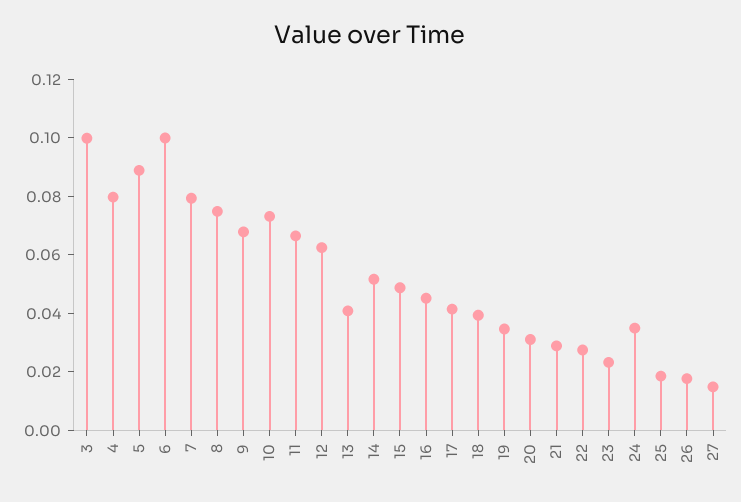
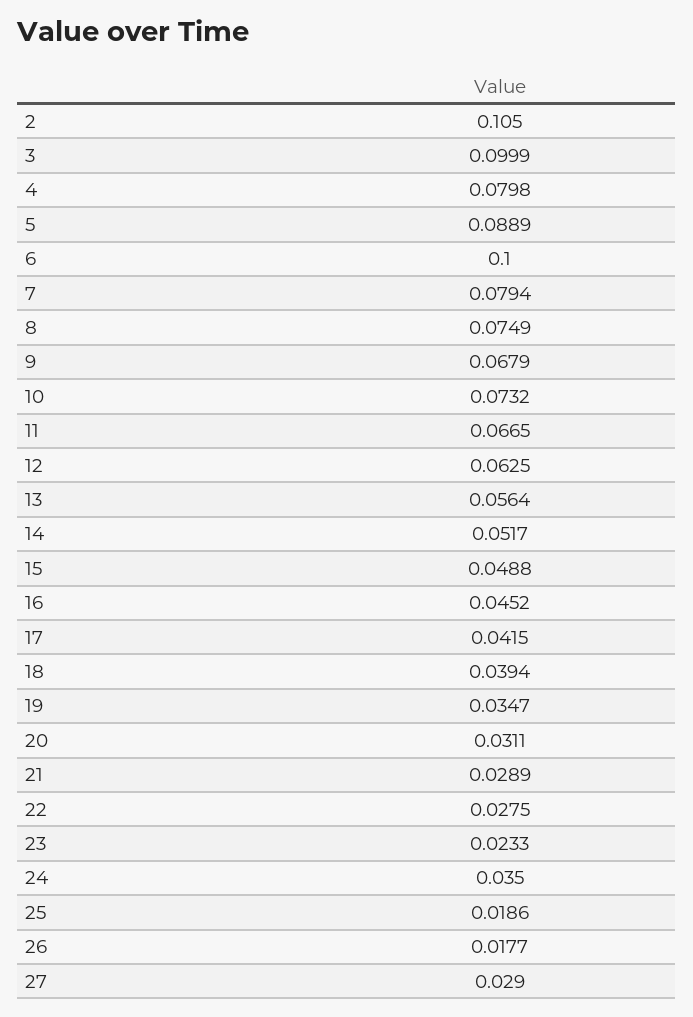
13: 0.04 -> 0.0564
27: 0.015 -> 0.029
2: none -> 0.105

